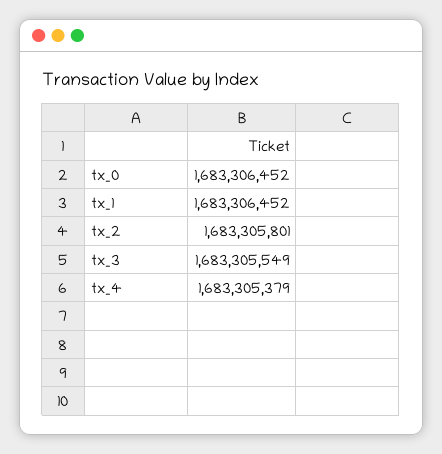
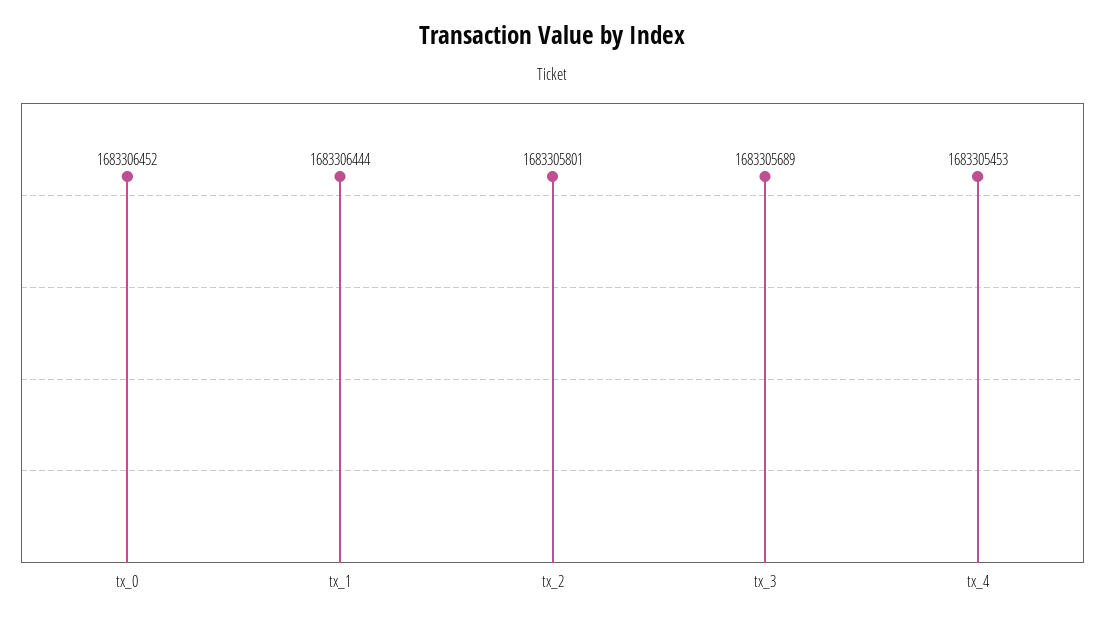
tx_1: 1683306452 -> 1683306444
tx_3: 1683305549 -> 1683305689
tx_4: 1683305379 -> 1683305453

